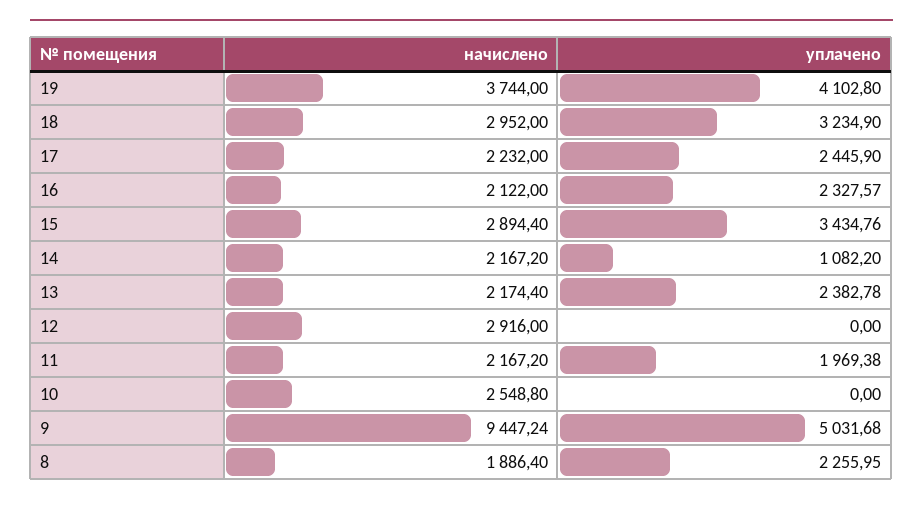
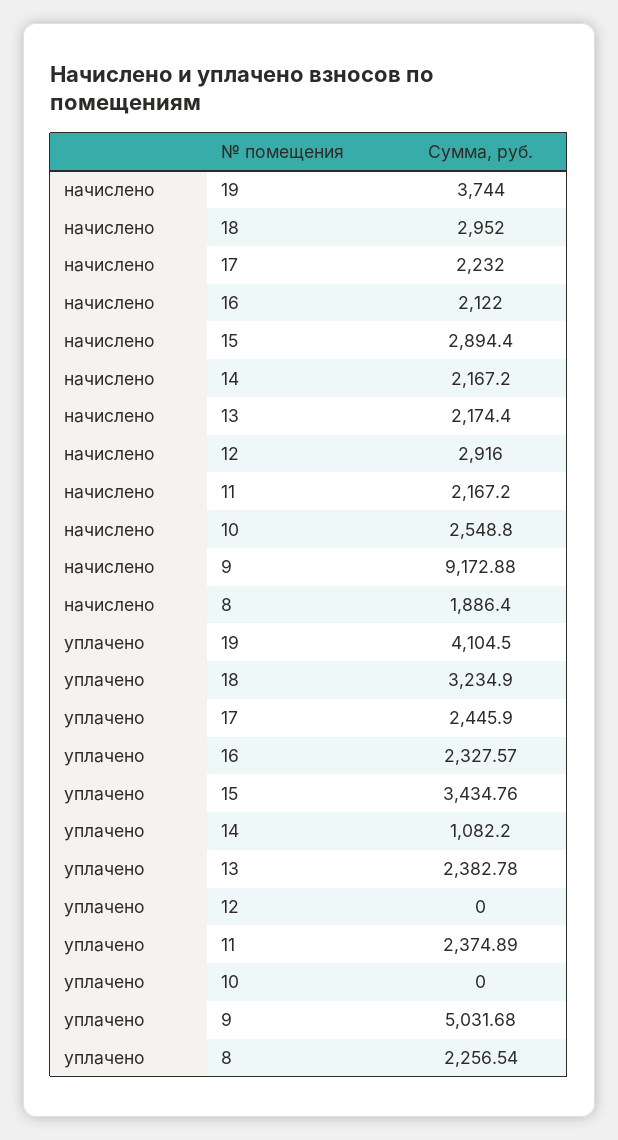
уплачено, 19: 4102.8 -> 4104.5
уплачено, 11: 1969.38 -> 2374.89
начислено, 9: 9447.24 -> 9172.88
уплачено, 8: 2255.95 -> 2256.54

